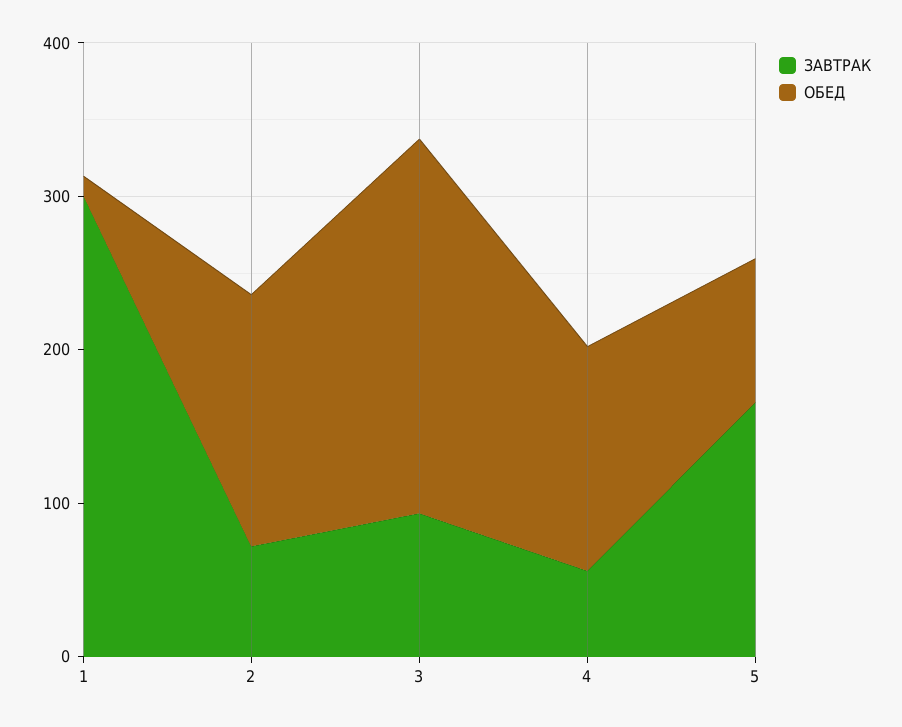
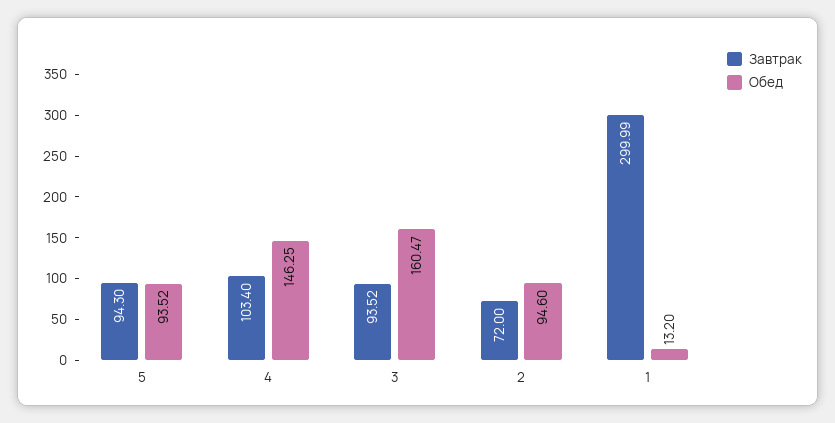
ОБЕД, 2: 160 -> 94.6
ОБЕД, 3: 240 -> 160.47
ЗАВТРАК, 4: 60 -> 103.4
ЗАВТРАК, 5: 160 -> 94.3

